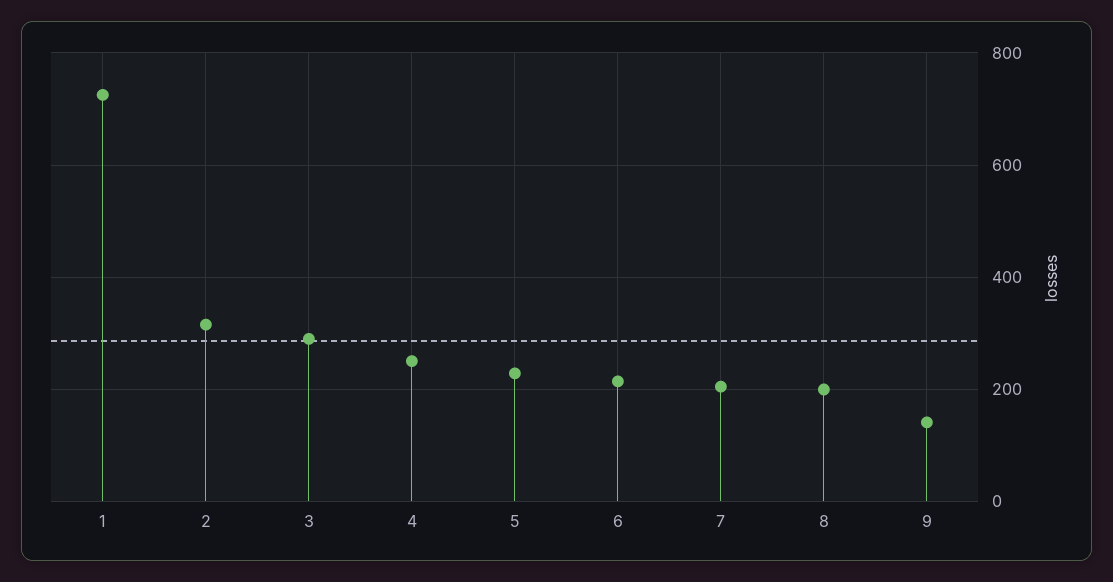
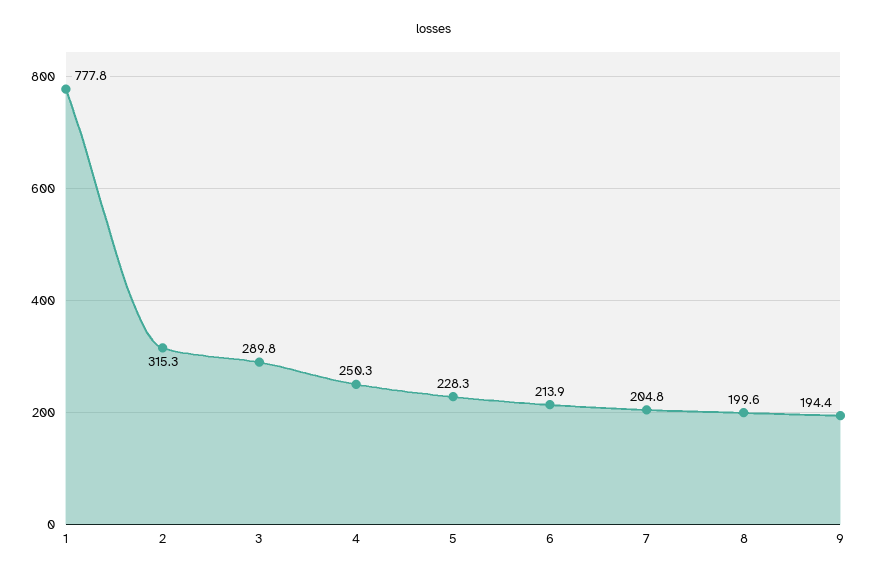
1: 720 -> 777.8
9: 140 -> 194.4

